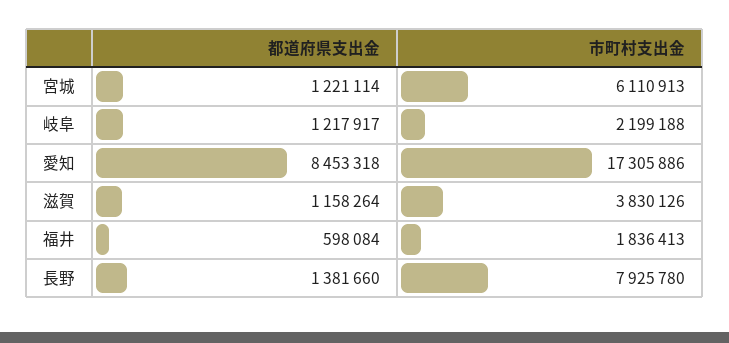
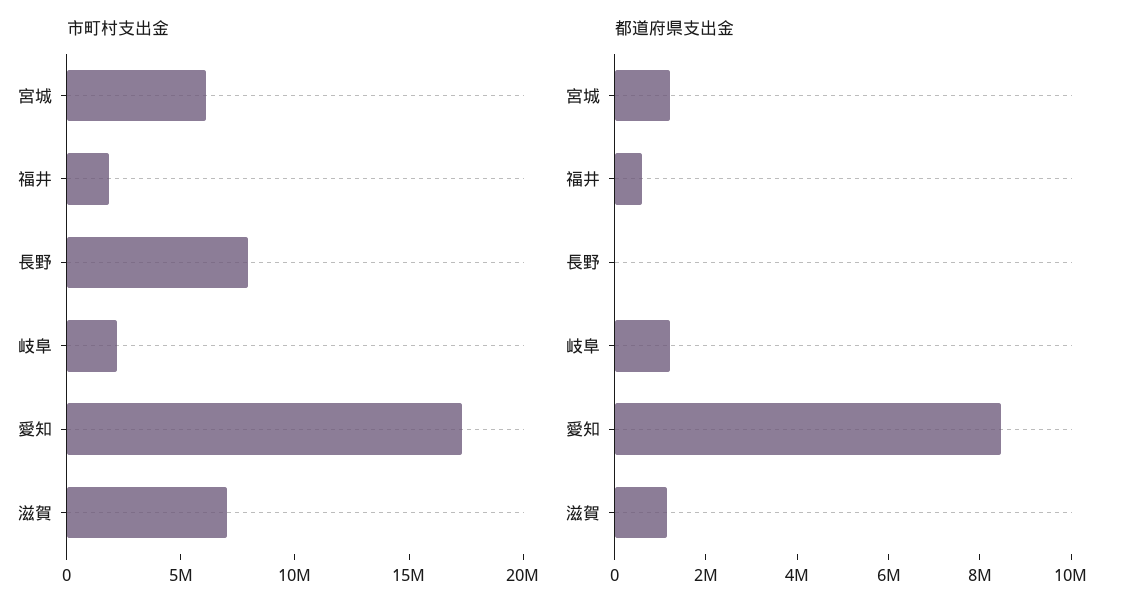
市町村支出金, 滋賀: 3830126 -> 7000000
都道府県支出金, 長野: 1381660 -> 0

